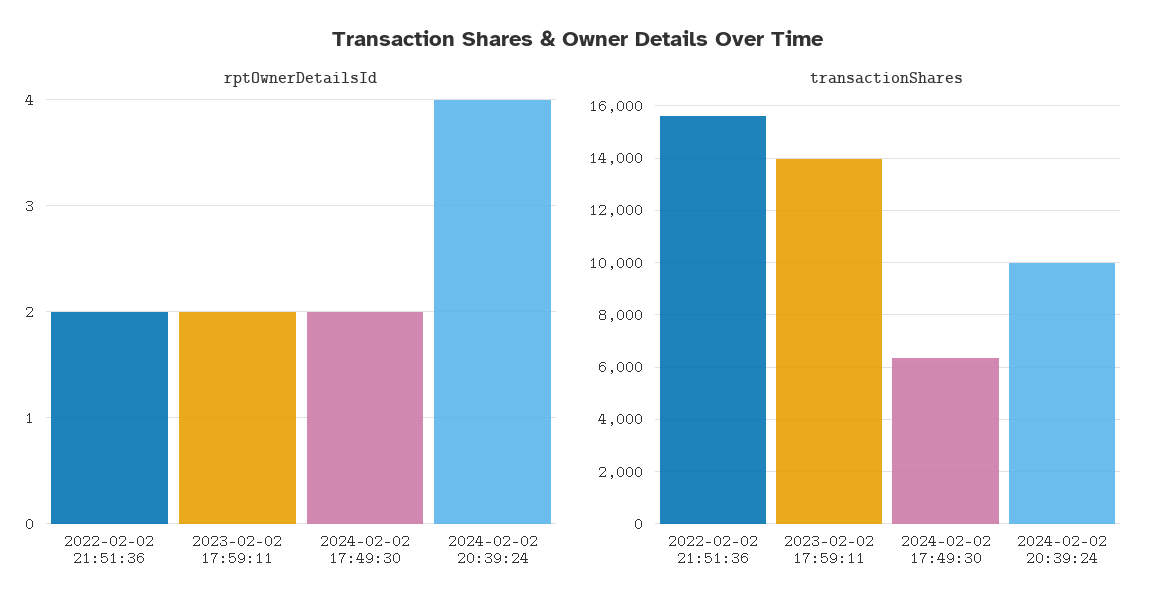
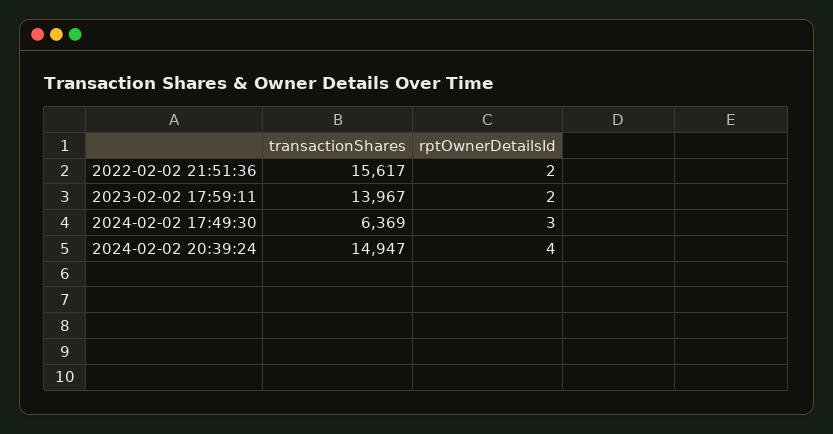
rptOwnerDetailsId, 2024-02-02 17:49:30: 2 -> 3
transactionShares, 2024-02-02 20:39:24: 10000 -> 14947

